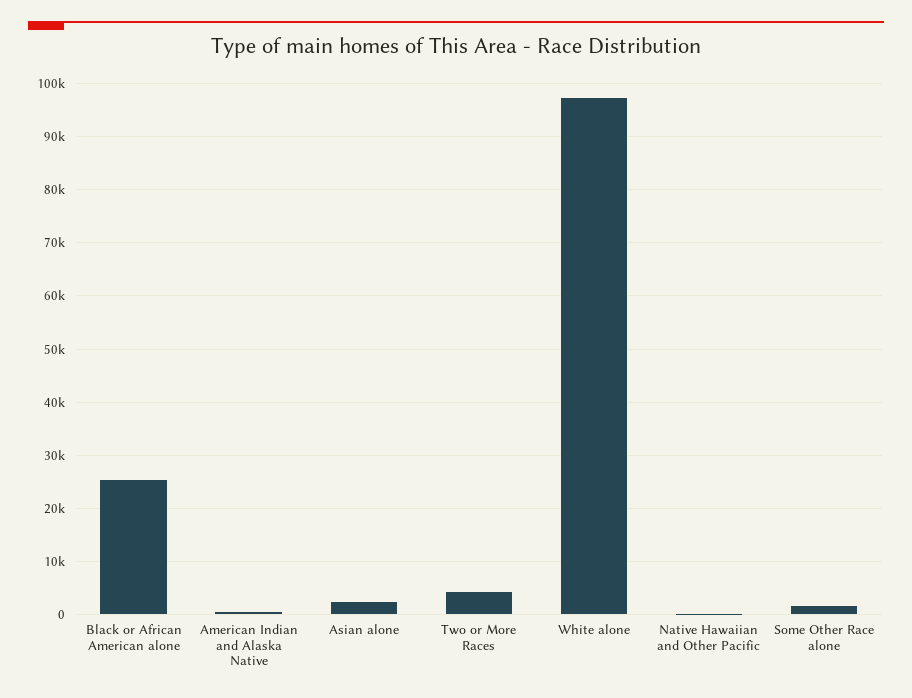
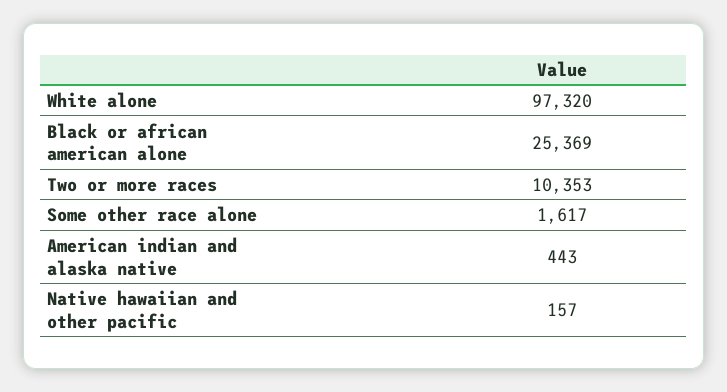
Asian alone: 2000 -> none
Two or More Races: 4000 -> 10353

